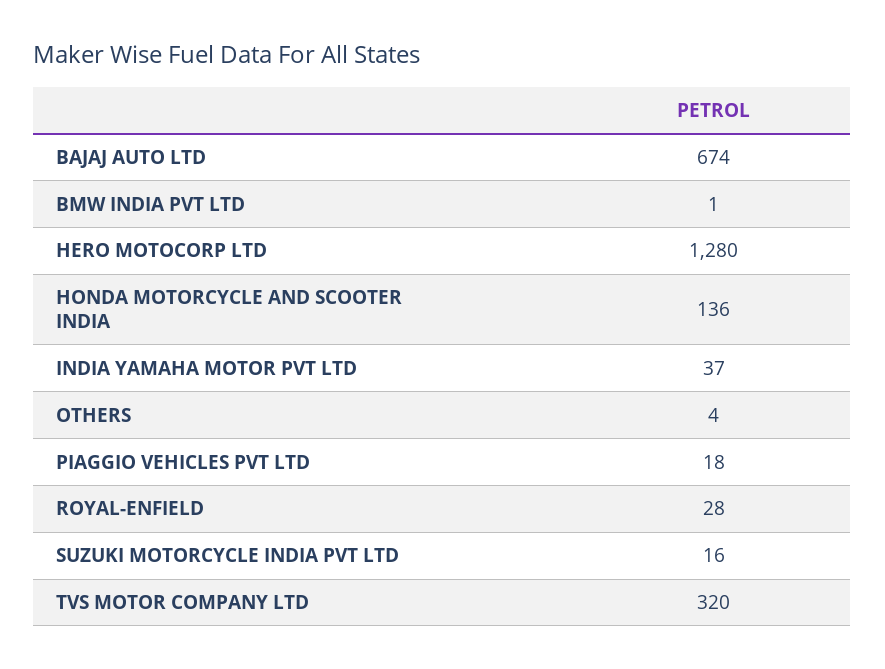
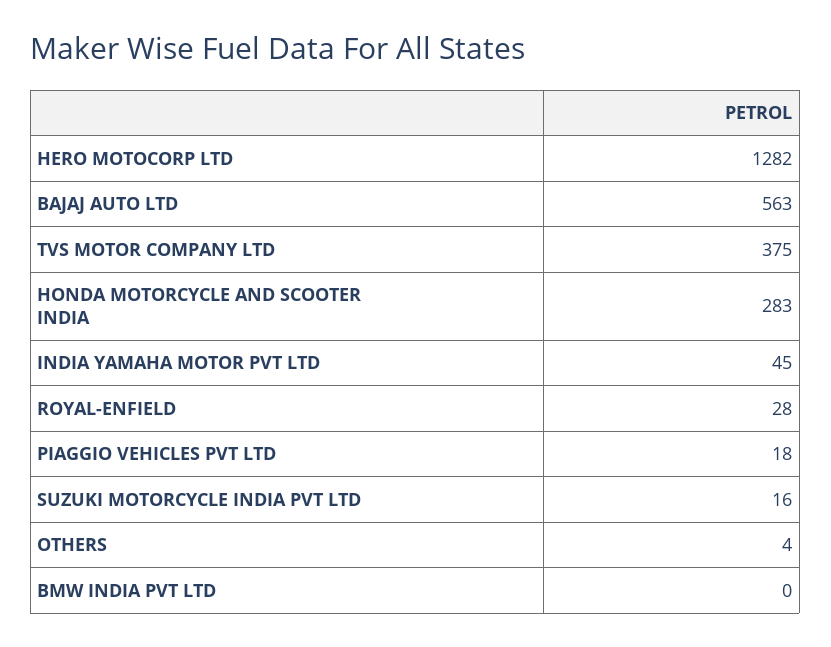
BAJAJ AUTO LTD: 674 -> 563
BMW INDIA PVT LTD: 1 -> 0
HERO MOTOCORP LTD: 1280 -> 1282
HONDA MOTORCYCLE AND SCOOTER INDIA: 136 -> 283
INDIA YAMAHA MOTOR PVT LTD: 37 -> 45
TVS MOTOR COMPANY LTD: 320 -> 375

